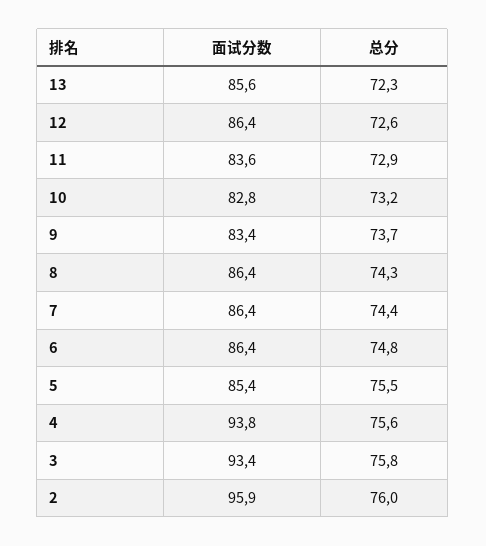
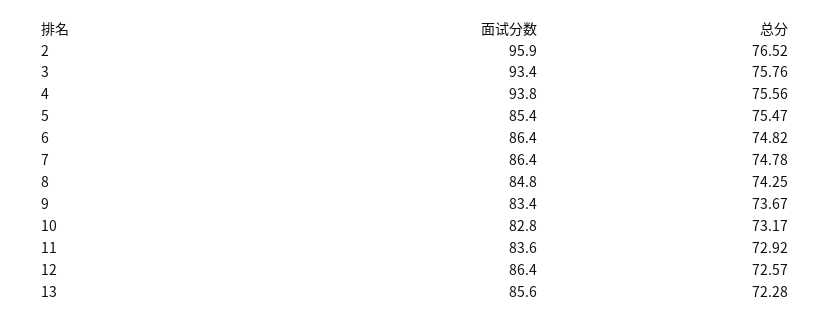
面试分数, 8: 86.4 -> 84.8
总分, 7: 74.4 -> 74.78
总分, 2: 76 -> 76.52

